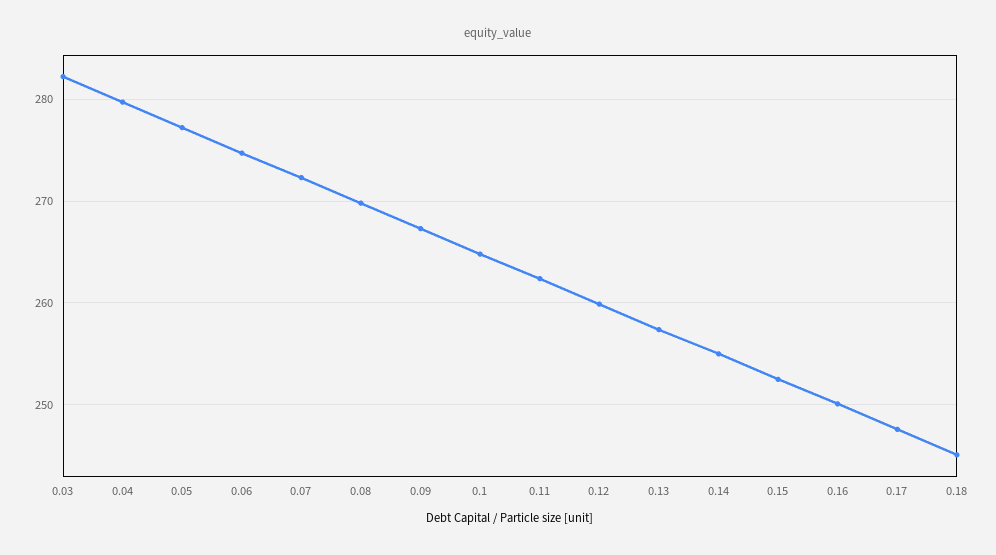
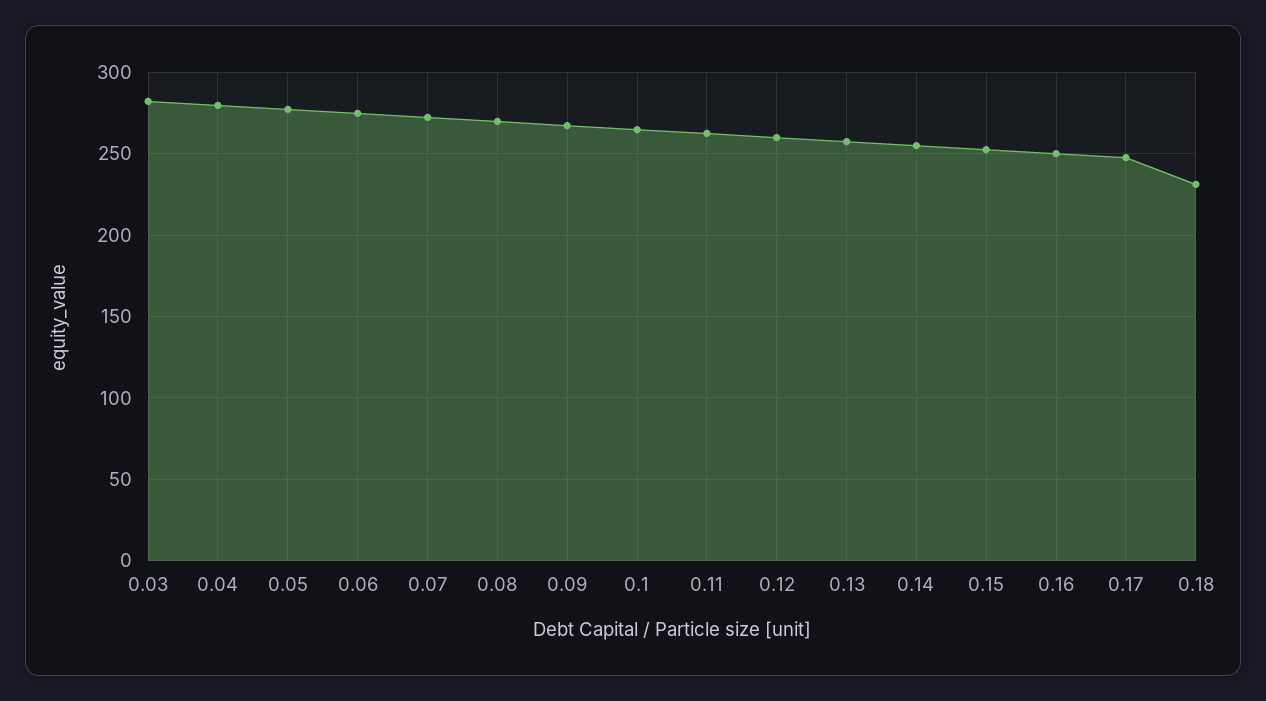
0.18: 245 -> 230

